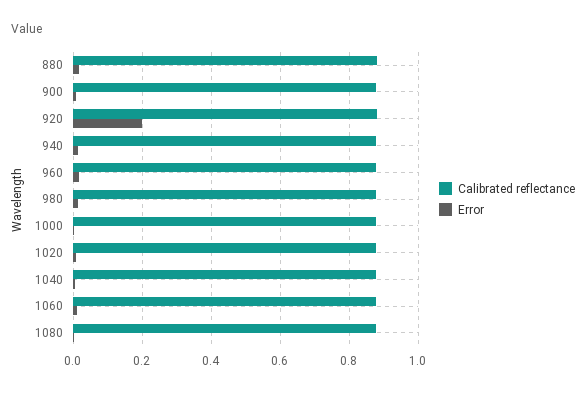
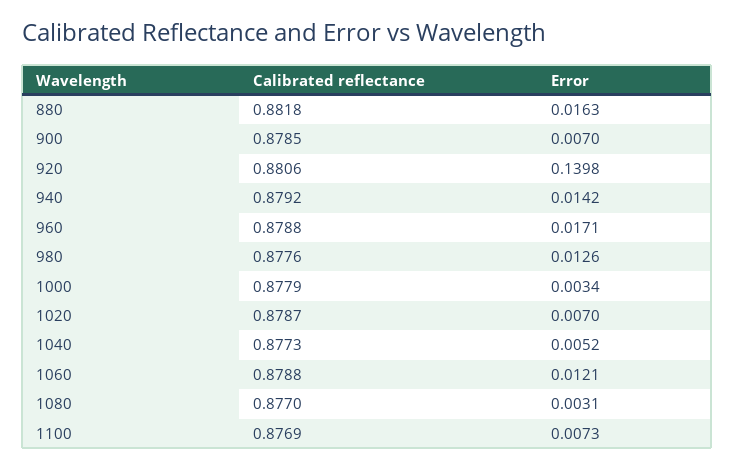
Error, 920: 0.2 -> 0.1398
Calibrated reflectance, 1100: none -> 0.8769
Error, 1100: none -> 0.0073

